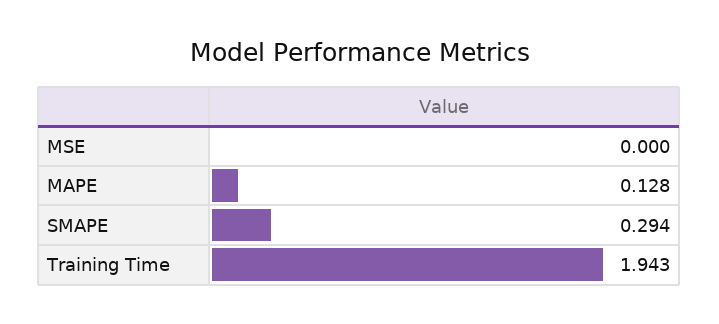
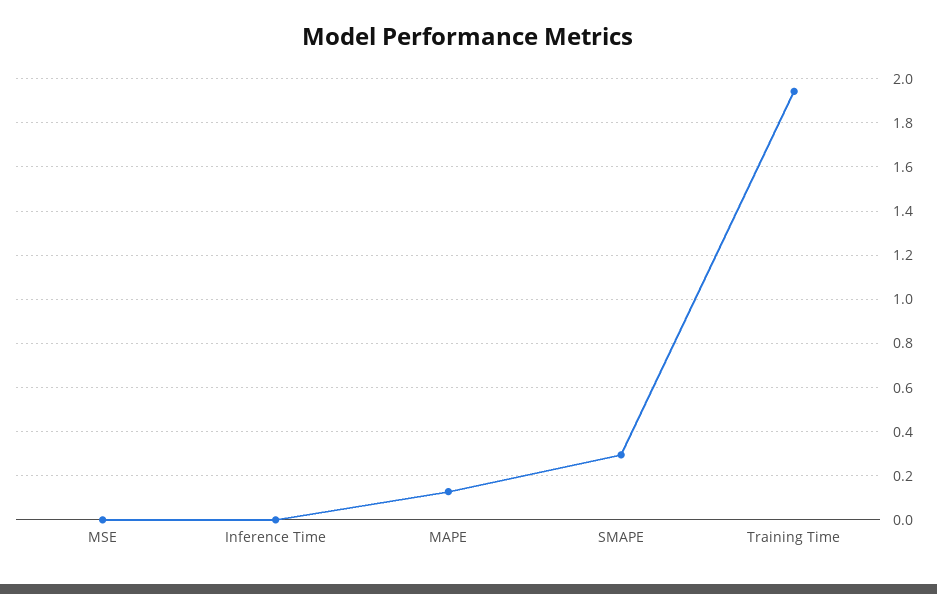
Inference Time: none -> 0

